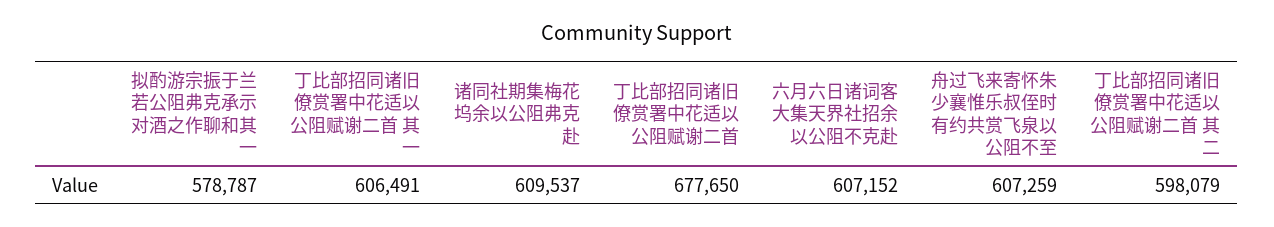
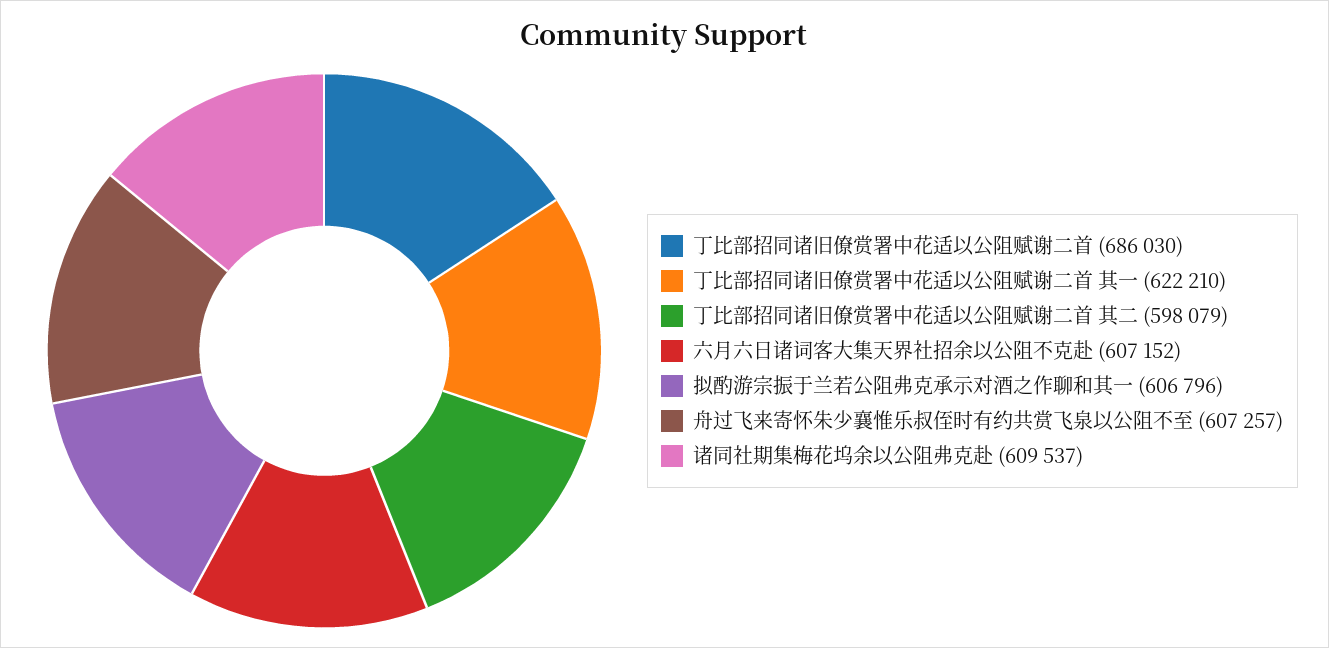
拟酌游宗振于兰若公阻弗克承示对酒之作聊和其一: 578787 -> 606796
丁比部招同诸旧僚赏署中花适以公阻赋谢二首 其一: 606491 -> 622210
丁比部招同诸旧僚赏署中花适以公阻赋谢二首: 677650 -> 686030
舟过飞来寄怀朱少襄惟乐叔侄时有约共赏飞泉以公阻不至: 607259 -> 607257

